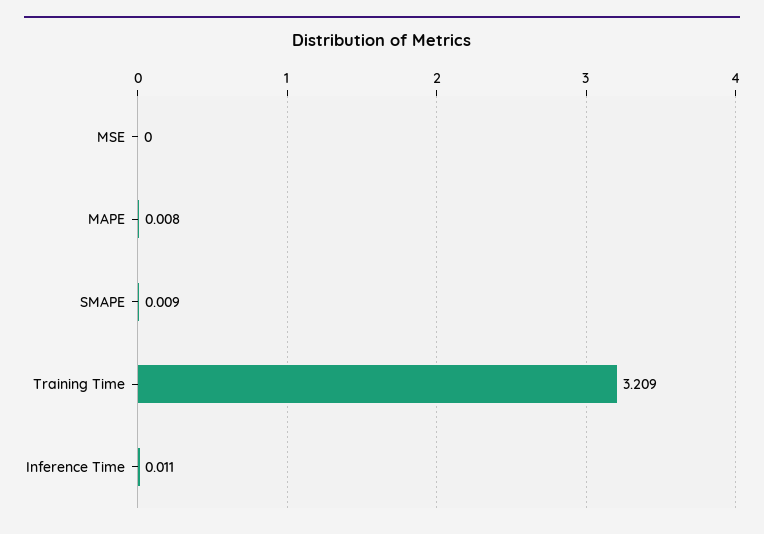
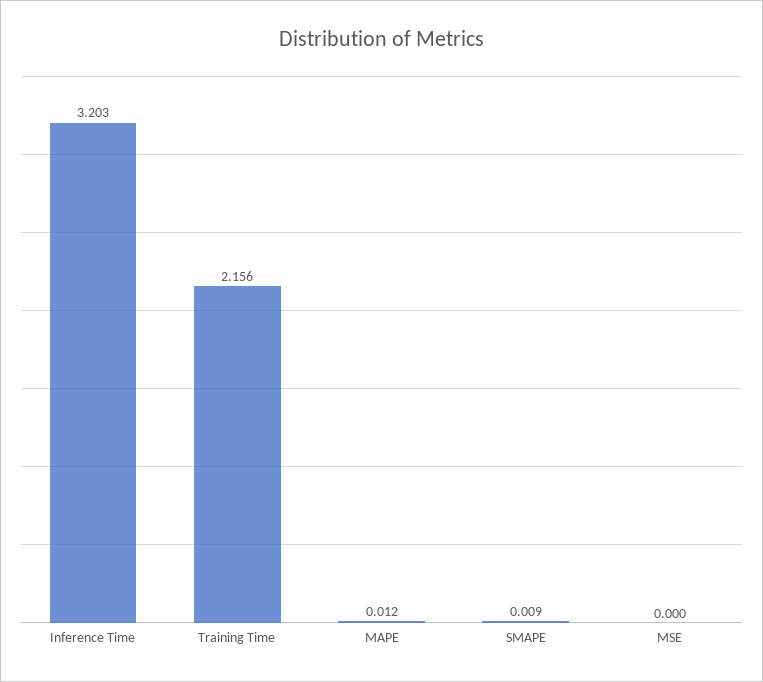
MAPE: 0.008 -> 0.012
Training Time: 3.209 -> 2.156
Inference Time: 0.011 -> 3.203

